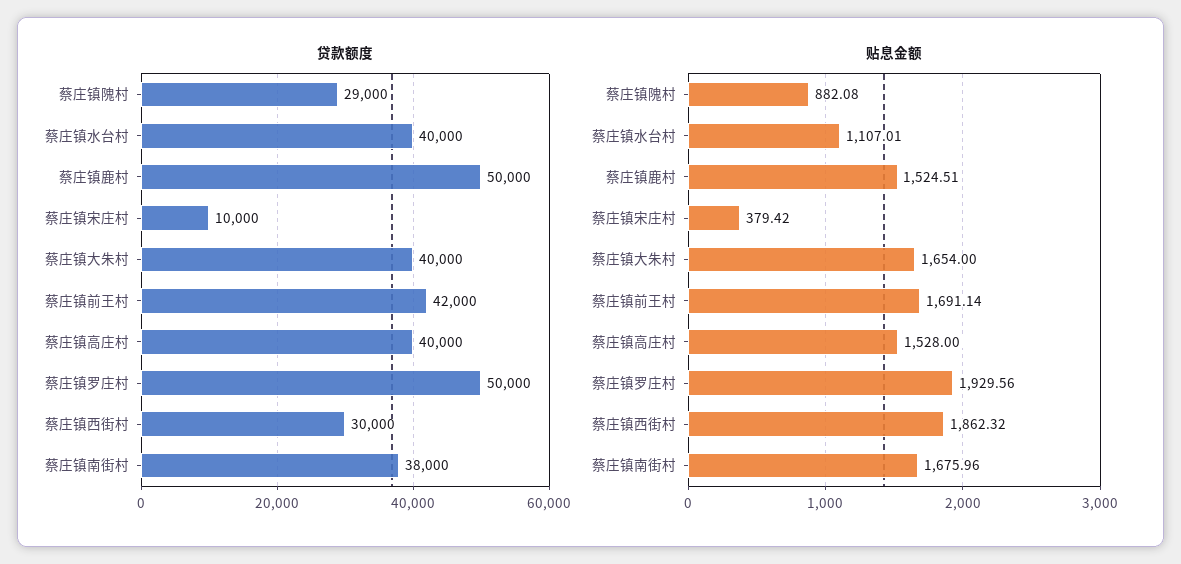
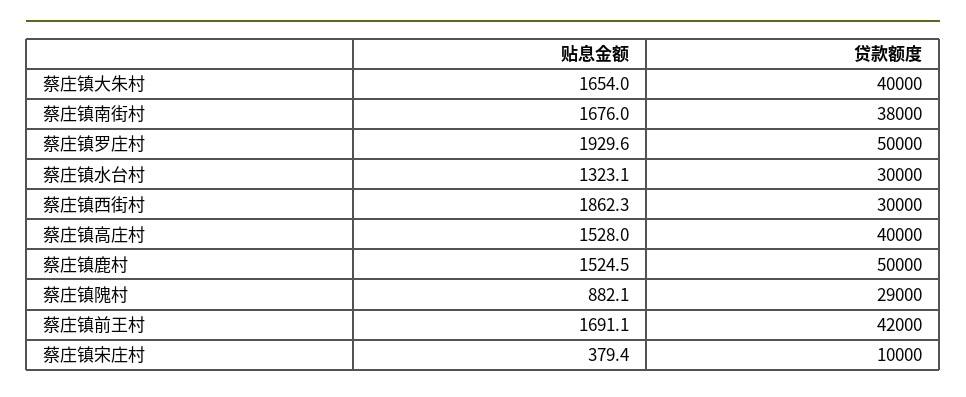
贷款额度, 蔡庄镇水台村: 40000 -> 30000
贴息金额, 蔡庄镇水台村: 1107.01 -> 1323.1

